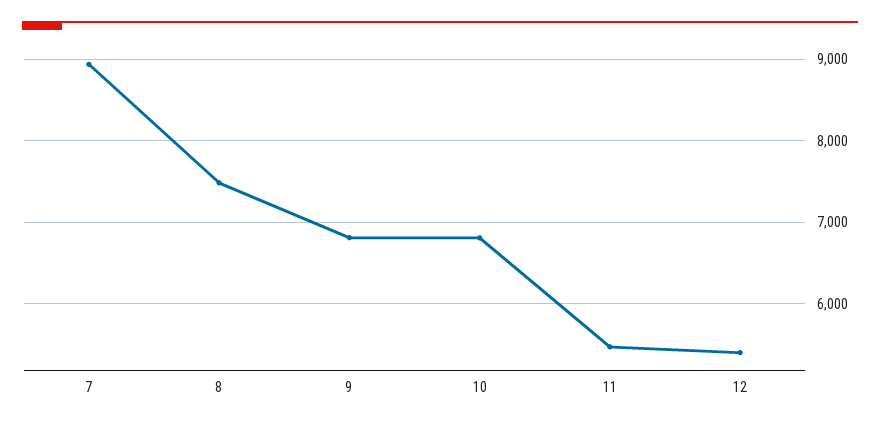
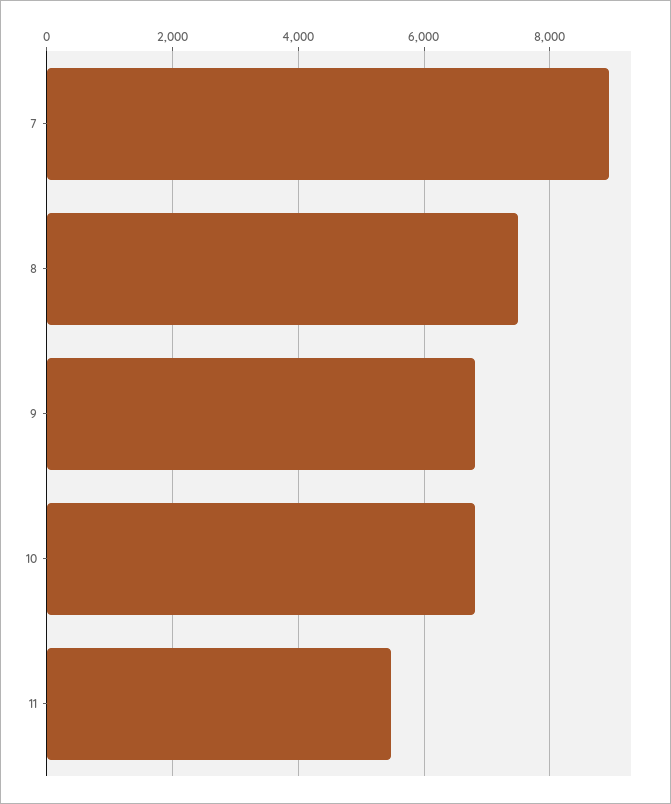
12: 5400 -> none

